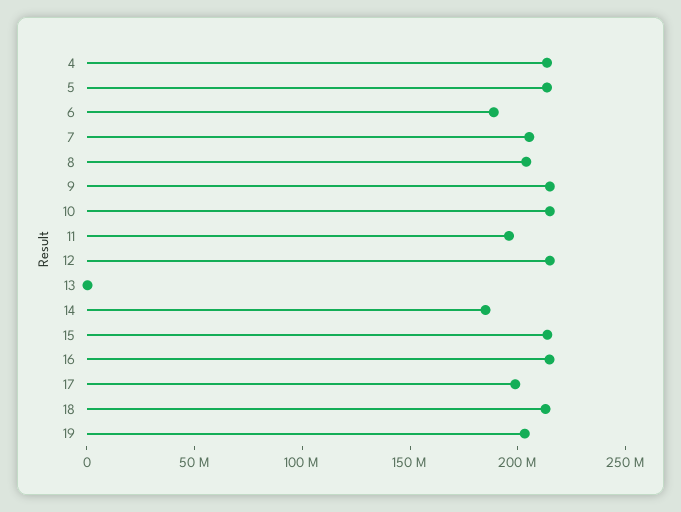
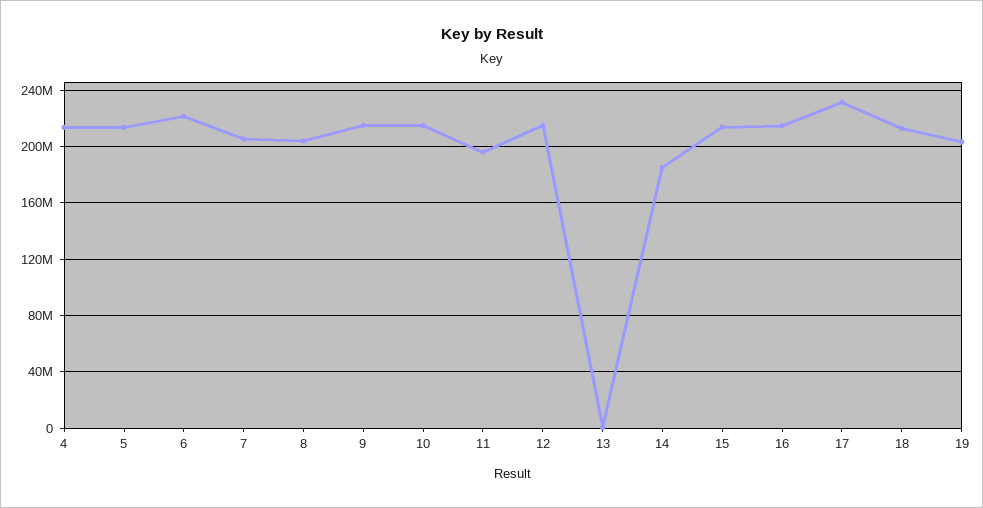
6: 190000000 -> 220000000
17: 200000000 -> 230000000

